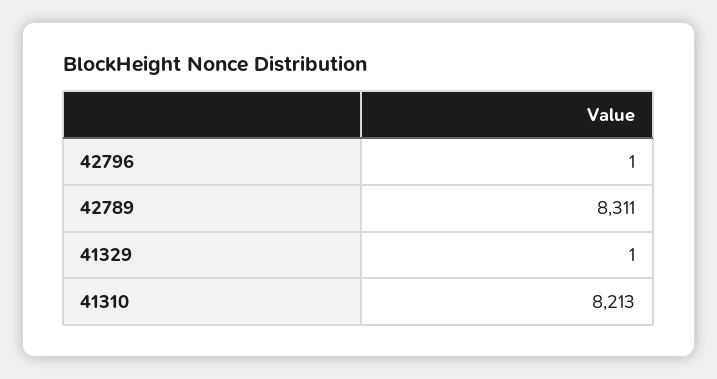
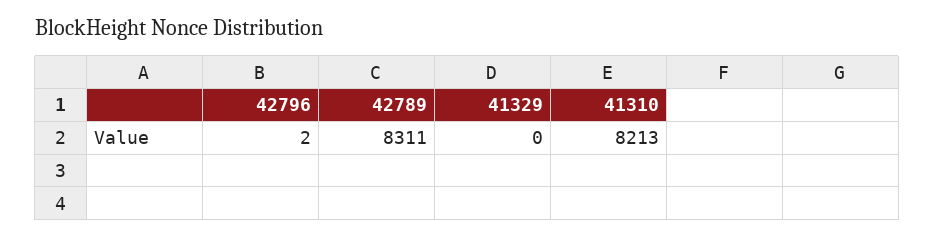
42796: 1 -> 2
41329: 1 -> 0

